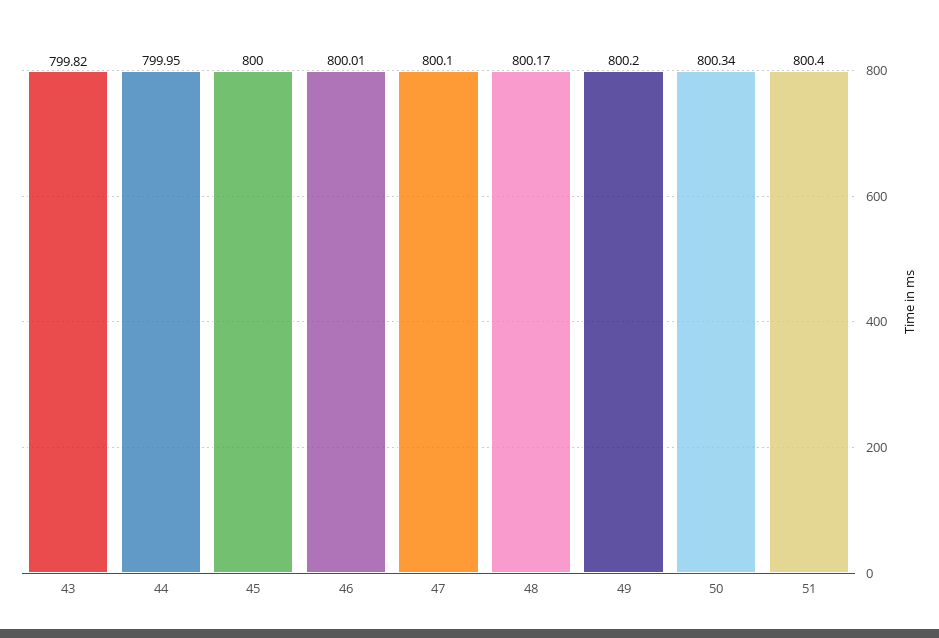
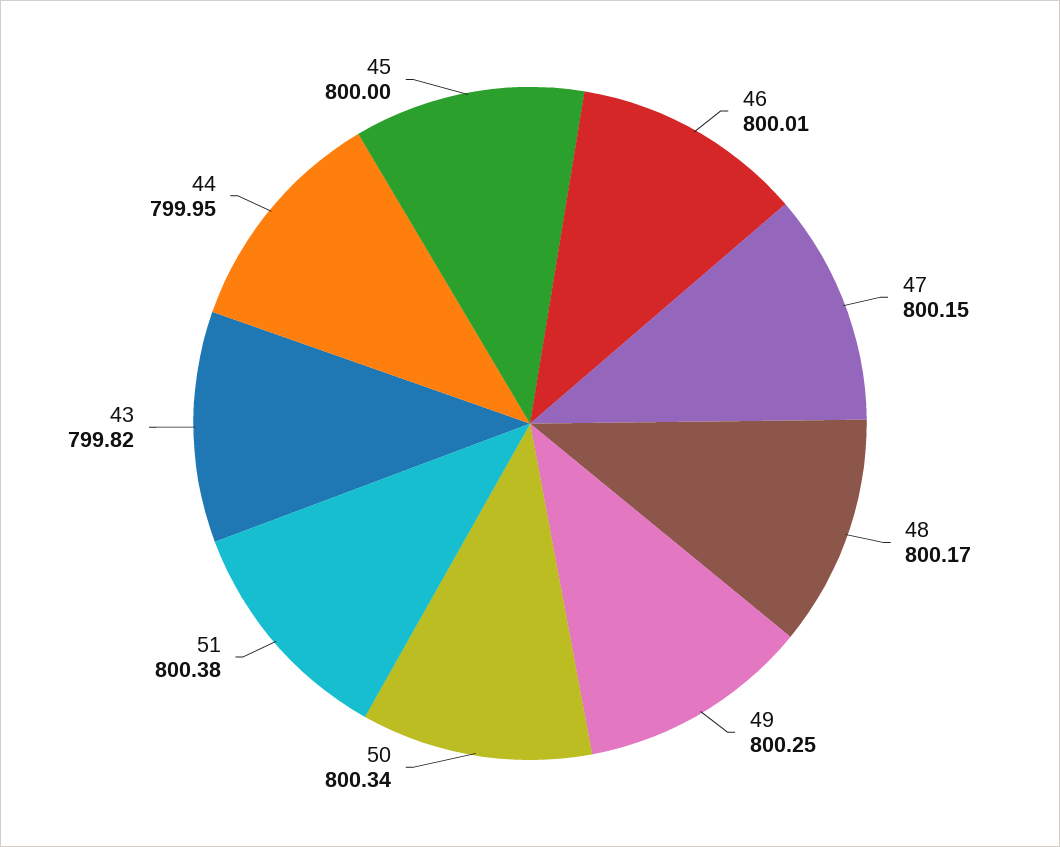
47: 800.1 -> 800.15
49: 800.2 -> 800.25
51: 800.4 -> 800.38

